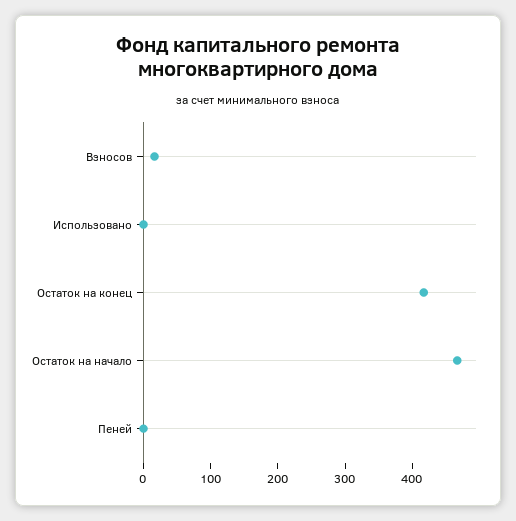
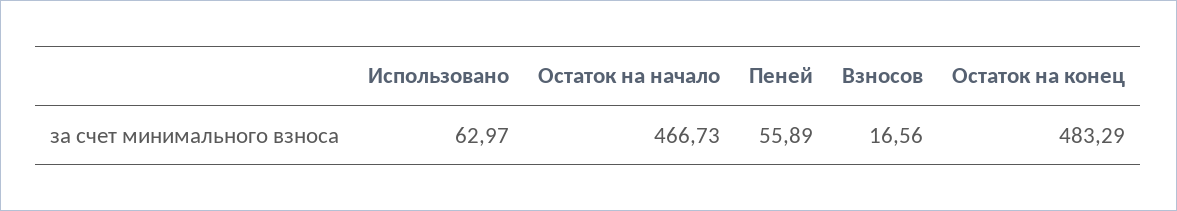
Использовано: 0 -> 62.97
Остаток на конец: 420 -> 483.29
Пеней: 0 -> 55.89

